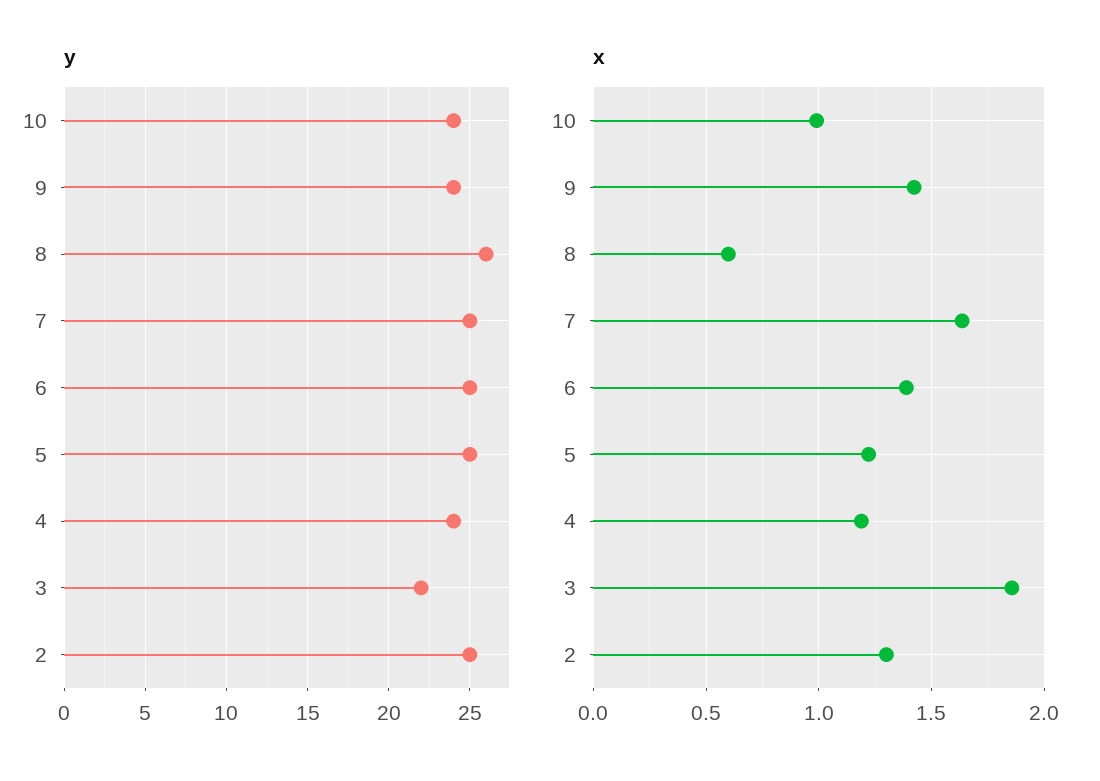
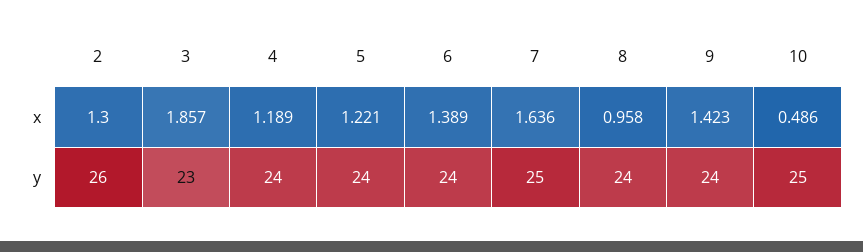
y, 10: 24 -> 25
y, 8: 26 -> 24
y, 6: 25 -> 24
y, 5: 25 -> 24
y, 3: 22 -> 23
y, 2: 25 -> 26
x, 10: 1 -> 0.486
x, 8: 0.6 -> 0.958

